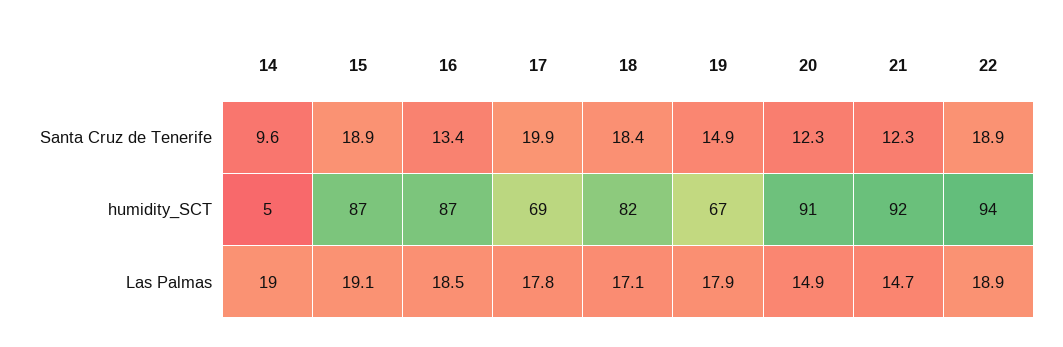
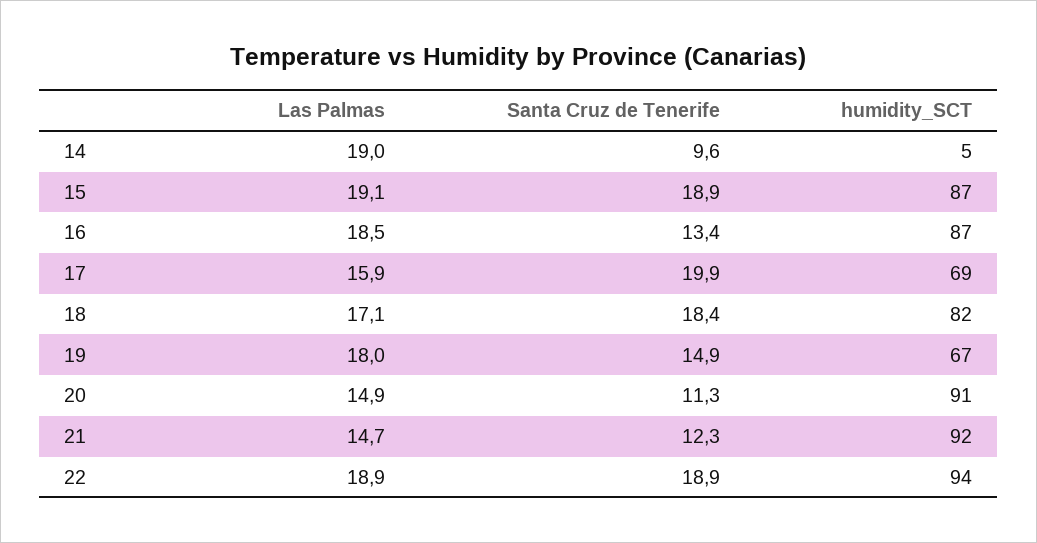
20, Santa Cruz de Tenerife: 12.3 -> 11.3
17, Las Palmas: 17.8 -> 15.9
19, Las Palmas: 17.9 -> 18

